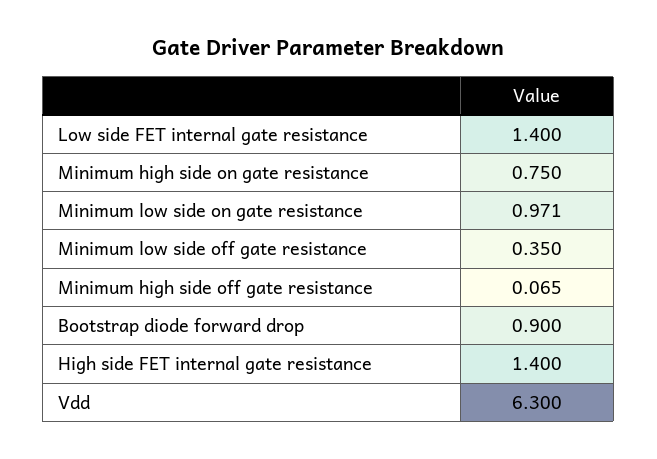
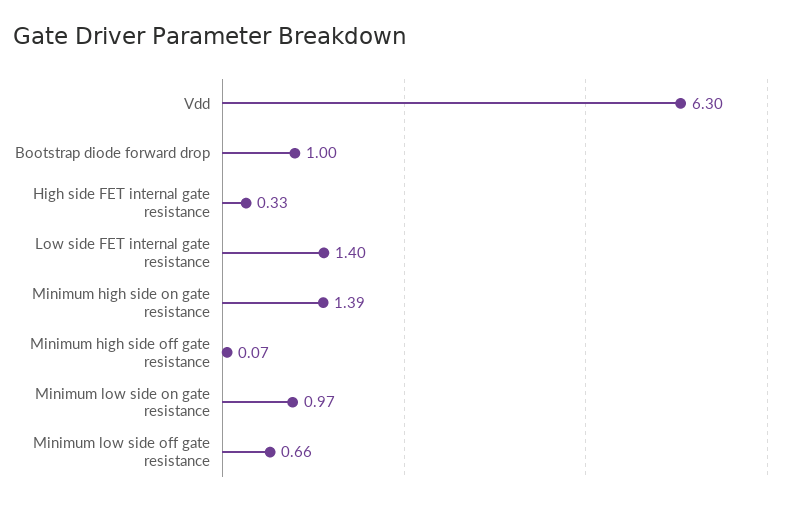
Minimum high side on gate resistance: 0.75 -> 1.39
Minimum low side off gate resistance: 0.35 -> 0.66
Bootstrap diode forward drop: 0.9 -> 1
High side FET internal gate resistance: 1.4 -> 0.33

